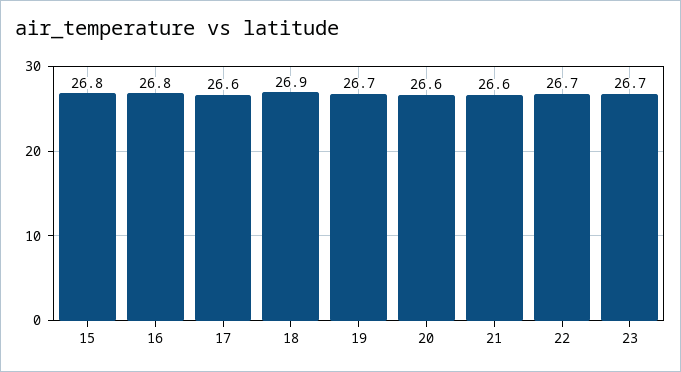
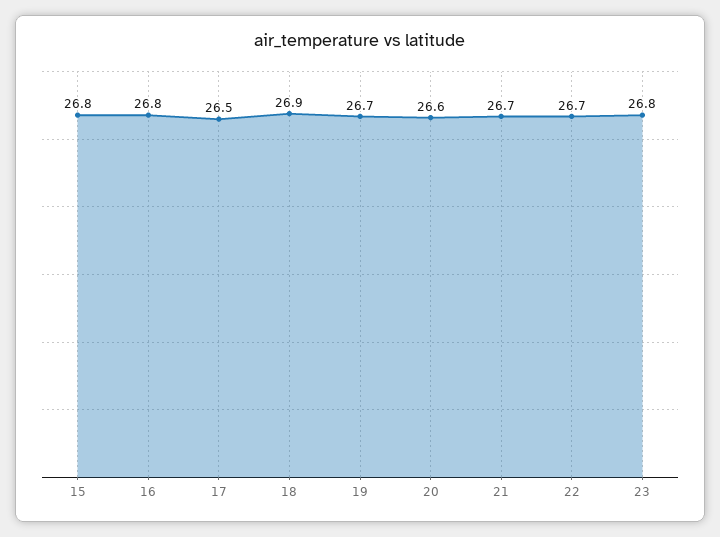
17: 26.6 -> 26.5
21: 26.6 -> 26.7
23: 26.7 -> 26.8

